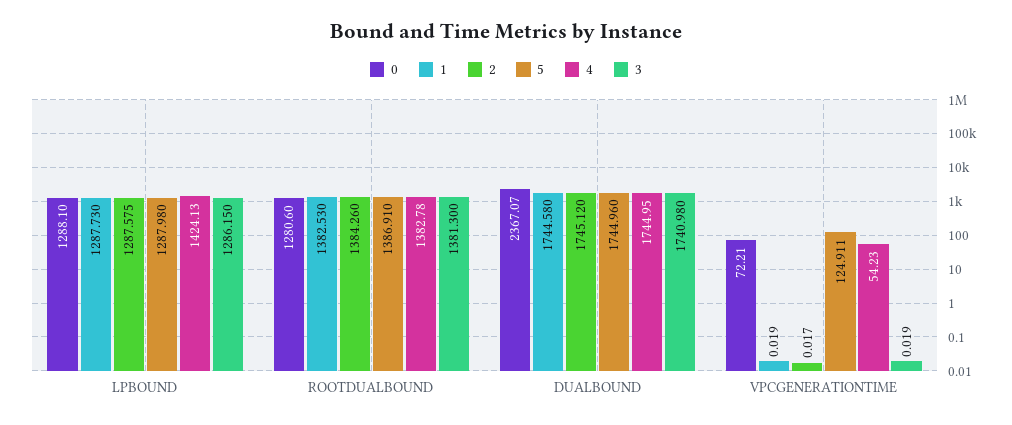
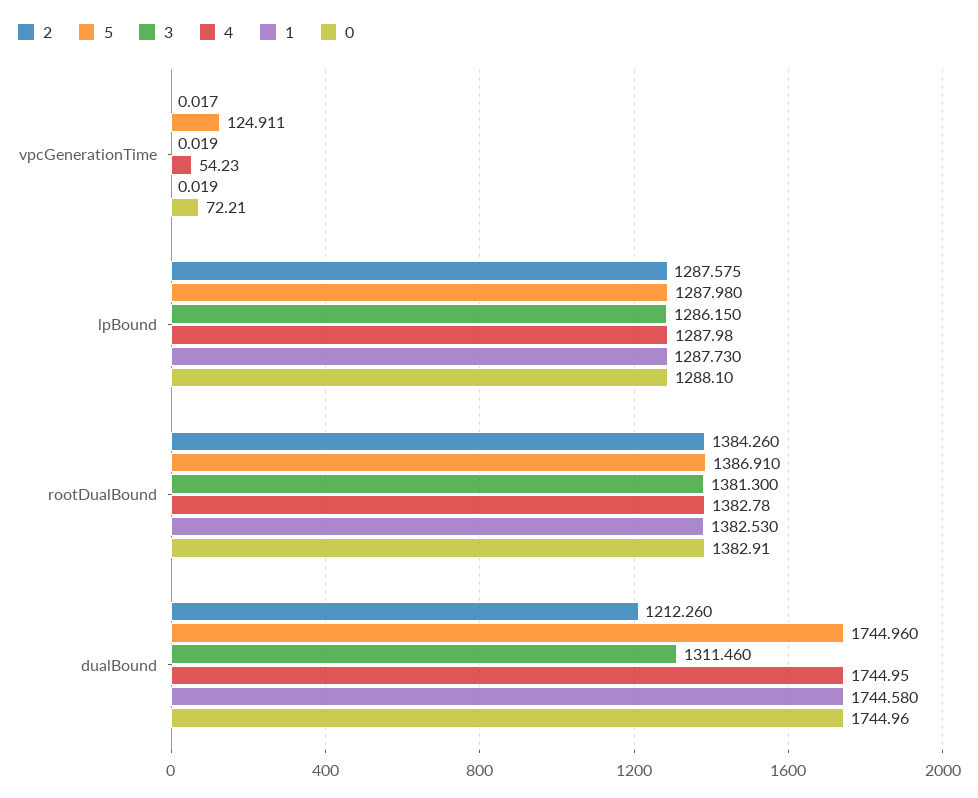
4, LPBOUND: 1424.13 -> 1287.98
0, ROOTDUALBOUND: 1280.6 -> 1382.91
0, DUALBOUND: 2367.07 -> 1744.96
2, DUALBOUND: 1745.12 -> 1212.26
3, DUALBOUND: 1740.98 -> 1311.46

